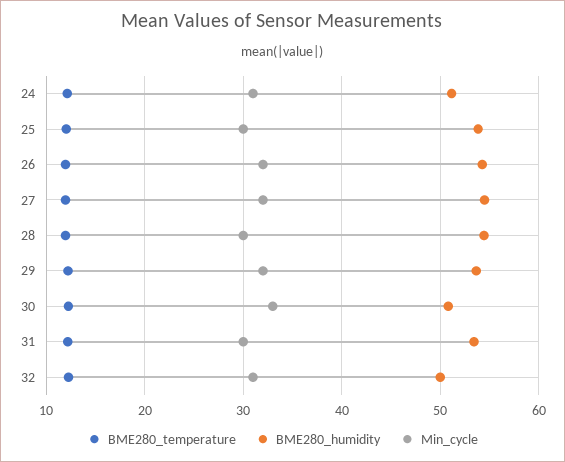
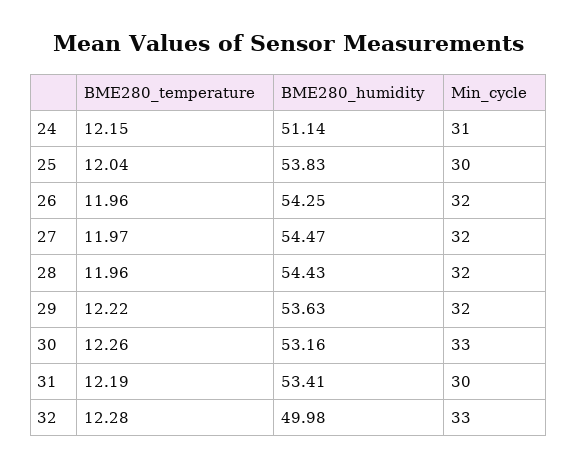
Min_cycle, 28: 30 -> 32
BME280_humidity, 30: 51 -> 53.16
Min_cycle, 32: 31 -> 33

